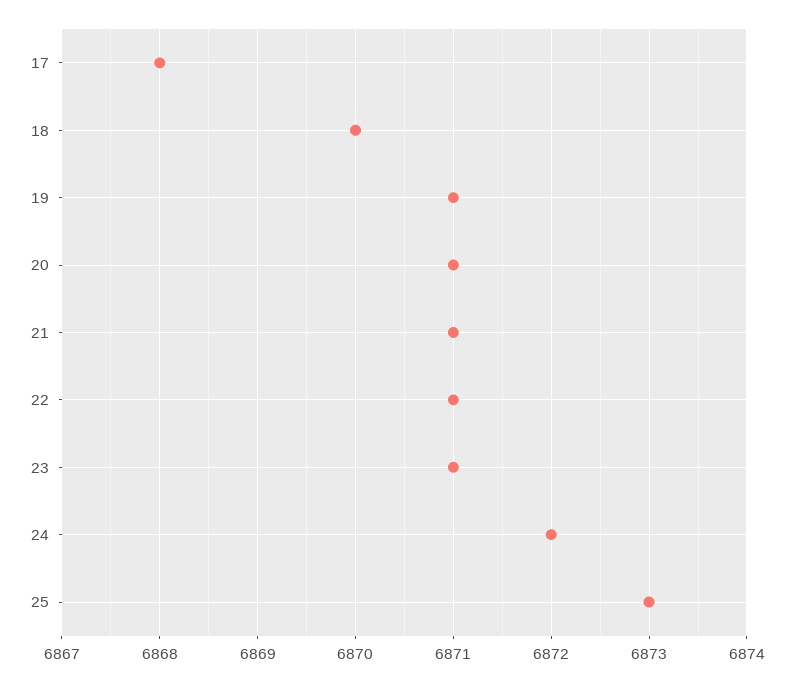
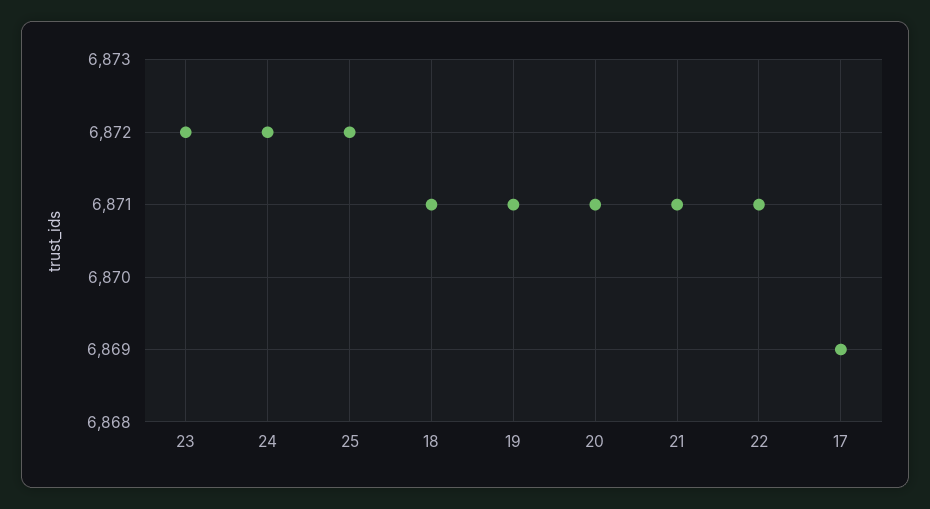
17: 6868 -> 6869
18: 6870 -> 6871
23: 6871 -> 6872
25: 6873 -> 6872

